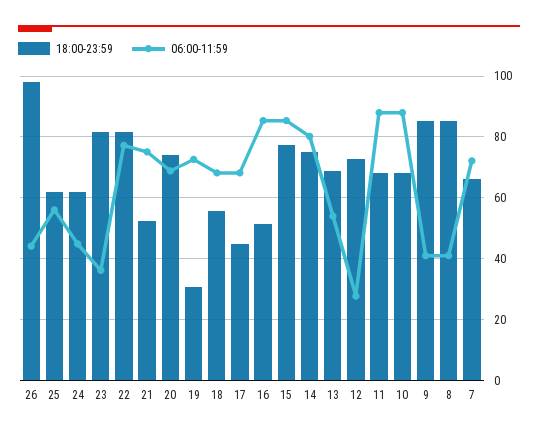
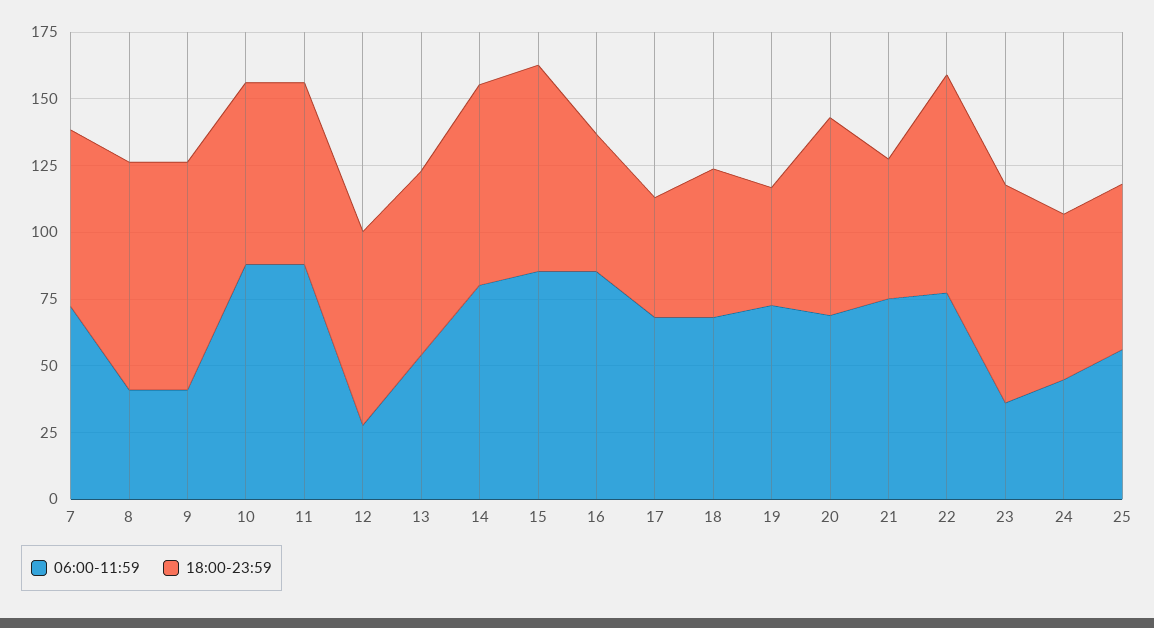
18:00-23:59, 26: 98 -> none
06:00-11:59, 26: 44 -> none
18:00-23:59, 19: 30 -> 45

